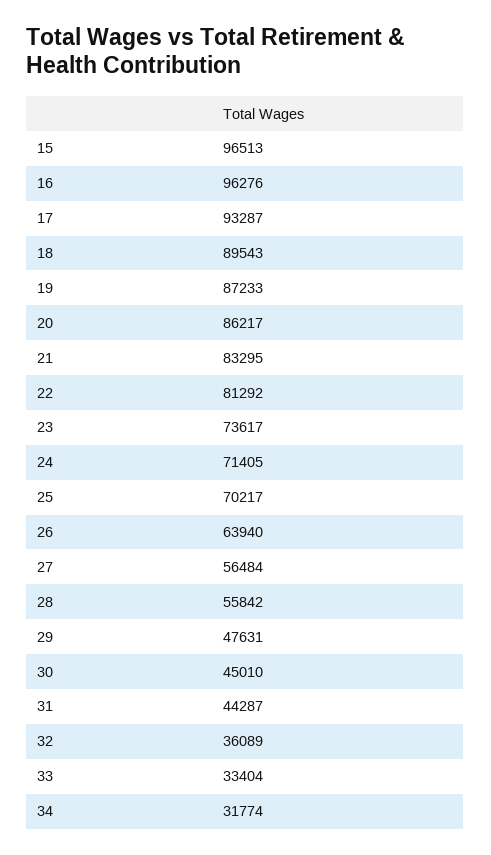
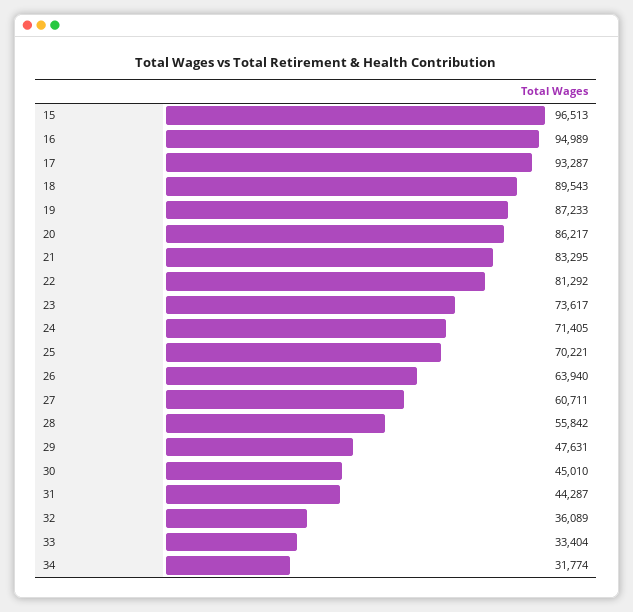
16: 96276 -> 94989
25: 70217 -> 70221
27: 56484 -> 60711

